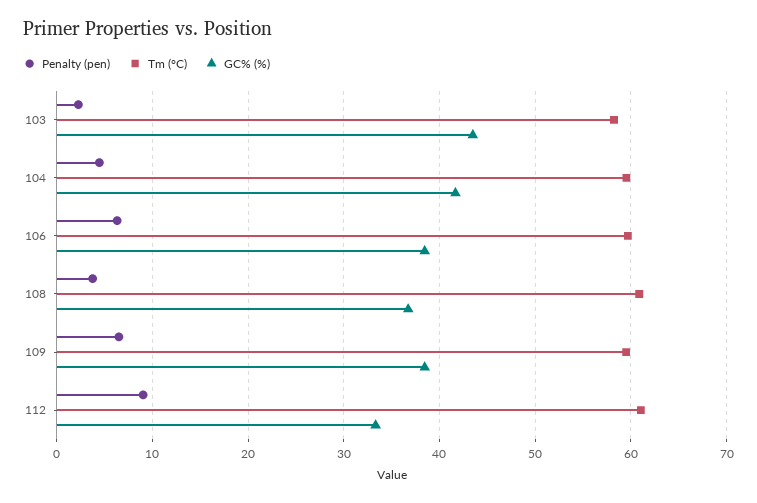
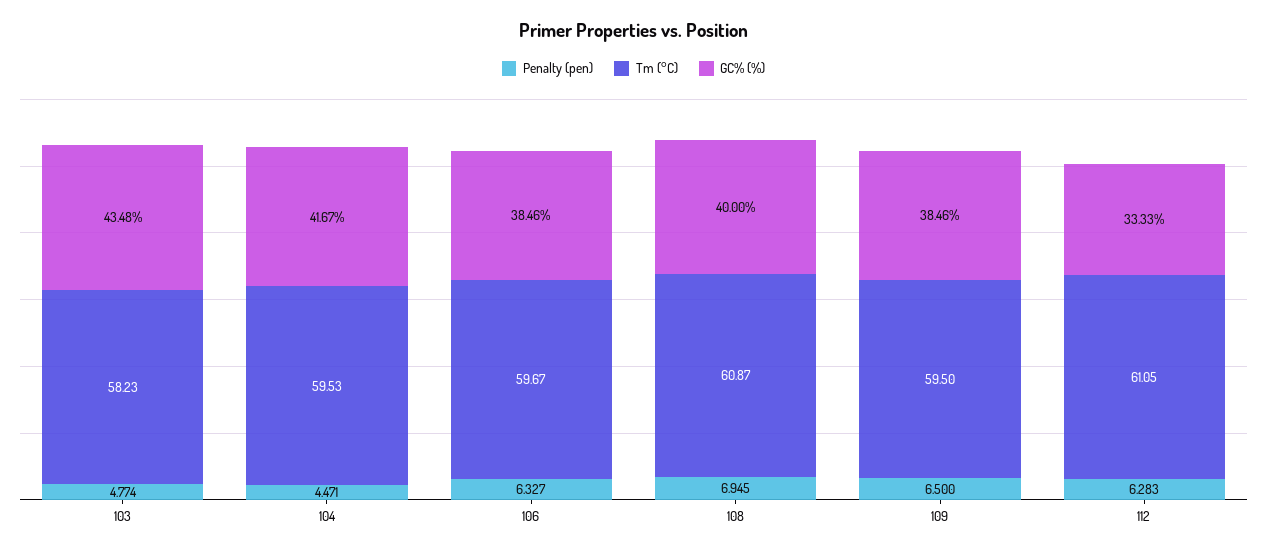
Penalty (pen), 103: 2 -> 4.774
Penalty (pen), 108: 4 -> 6.945
GC% (%), 108: 37 -> 40
Penalty (pen), 112: 9 -> 6.283

